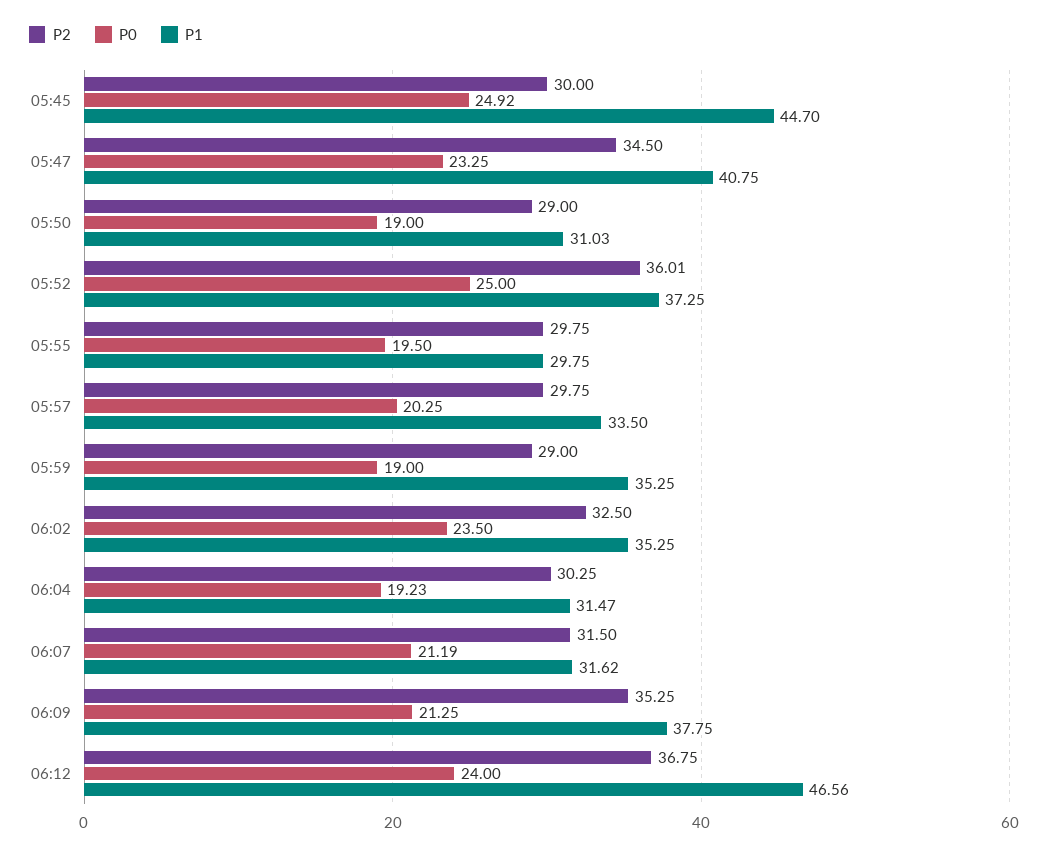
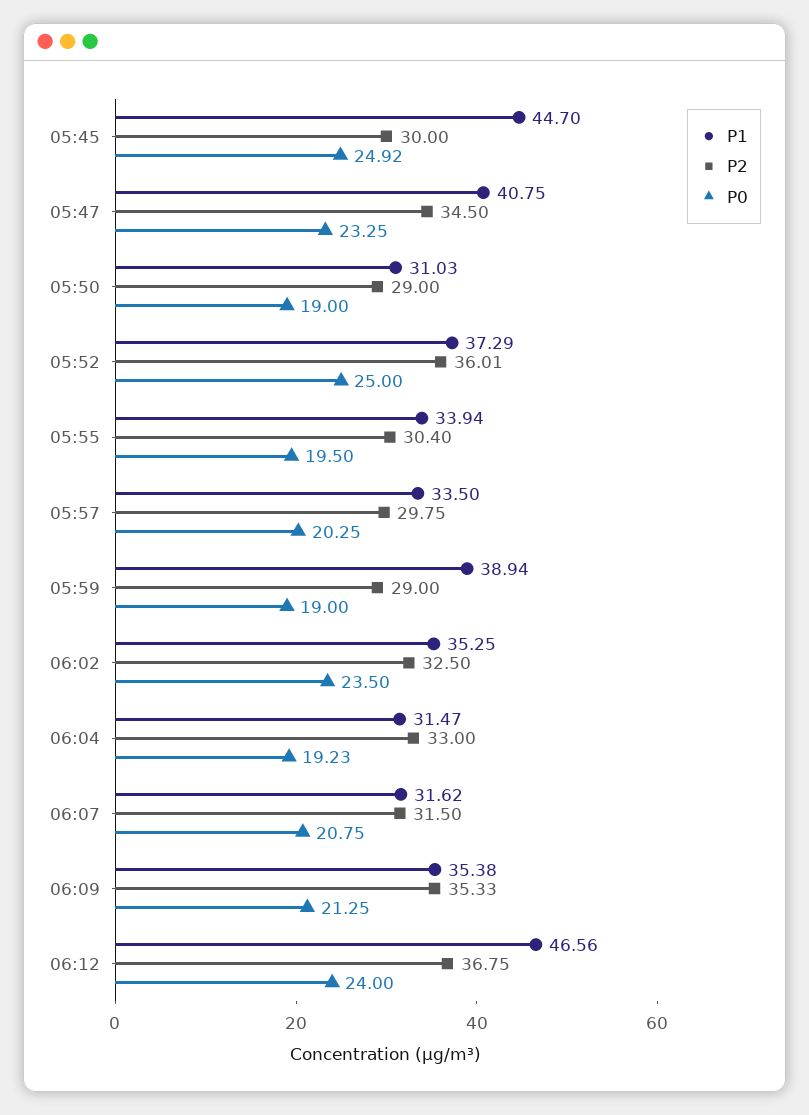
P1, 05:52: 37.25 -> 37.29
P2, 05:55: 29.75 -> 30.4
P1, 05:55: 29.75 -> 33.94
P1, 05:59: 35.25 -> 38.94
P2, 06:04: 30.25 -> 33
P0, 06:07: 21.19 -> 20.75
P2, 06:09: 35.25 -> 35.33
P1, 06:09: 37.75 -> 35.38

